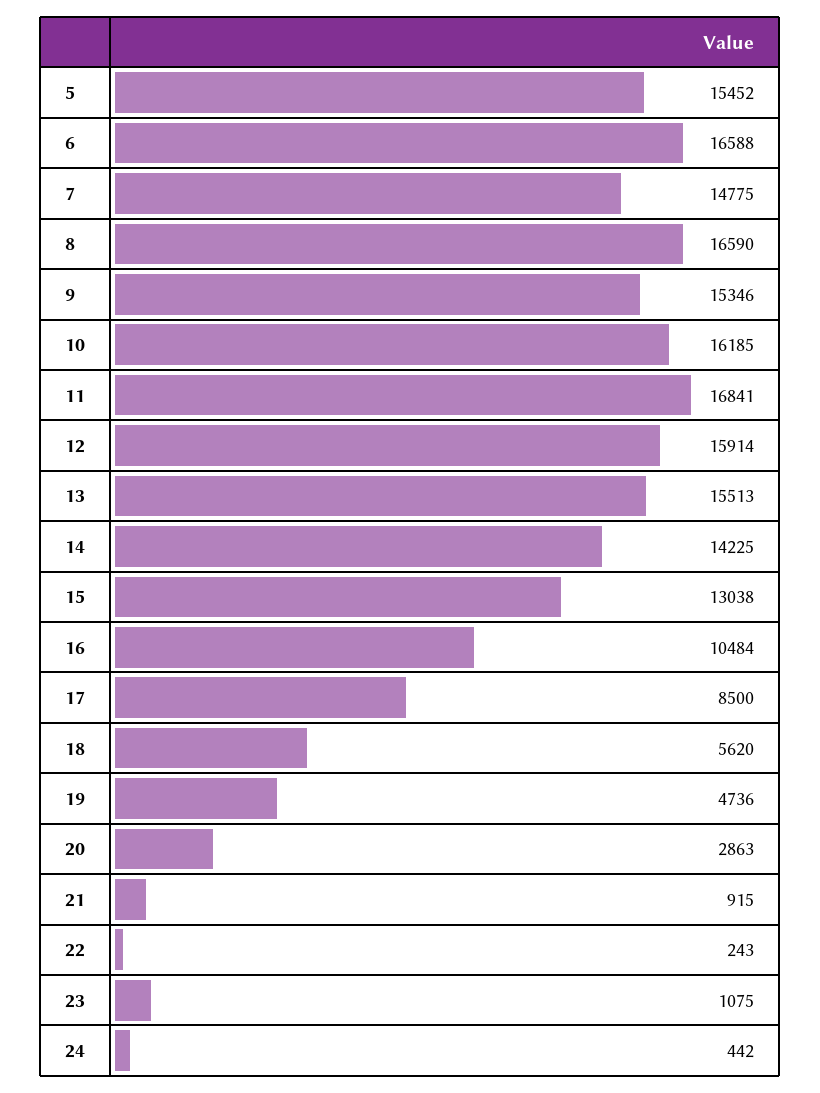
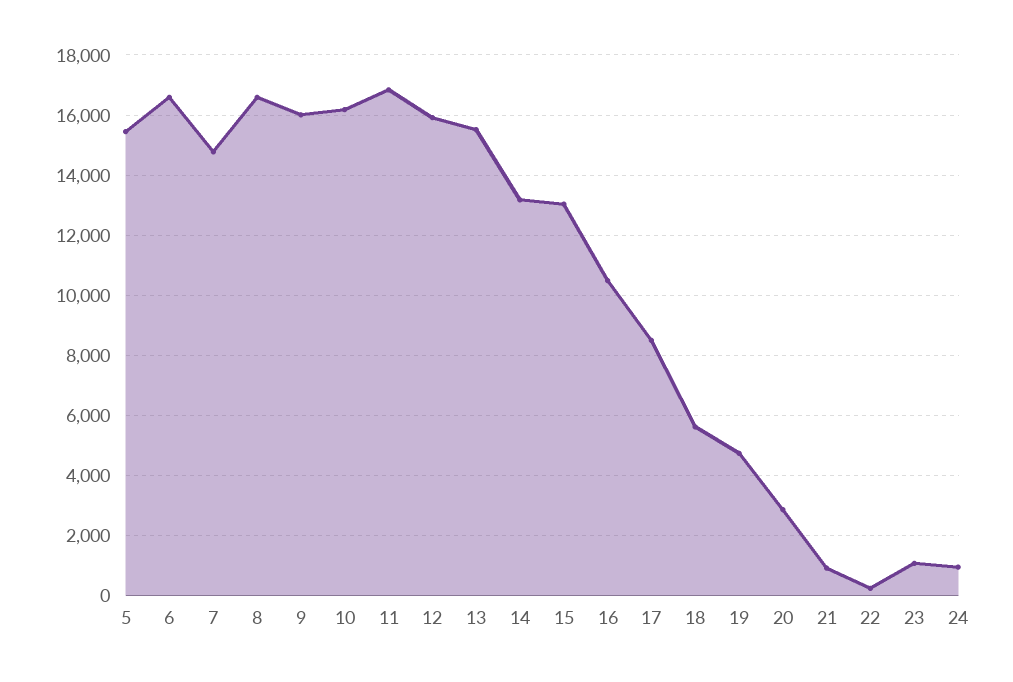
9: 15346 -> 16000
14: 14225 -> 13200
24: 442 -> 1000

